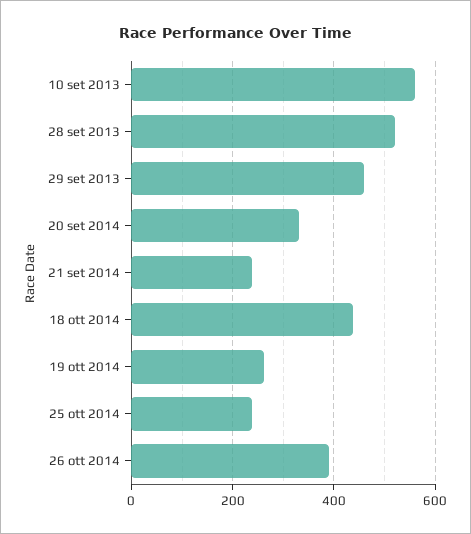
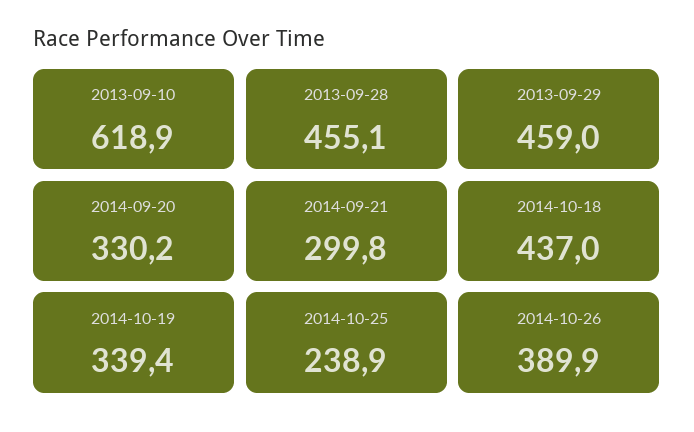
10 set 2013: 560 -> 618.9
28 set 2013: 520 -> 455.1
21 set 2014: 240 -> 299.8
19 ott 2014: 260 -> 339.4

